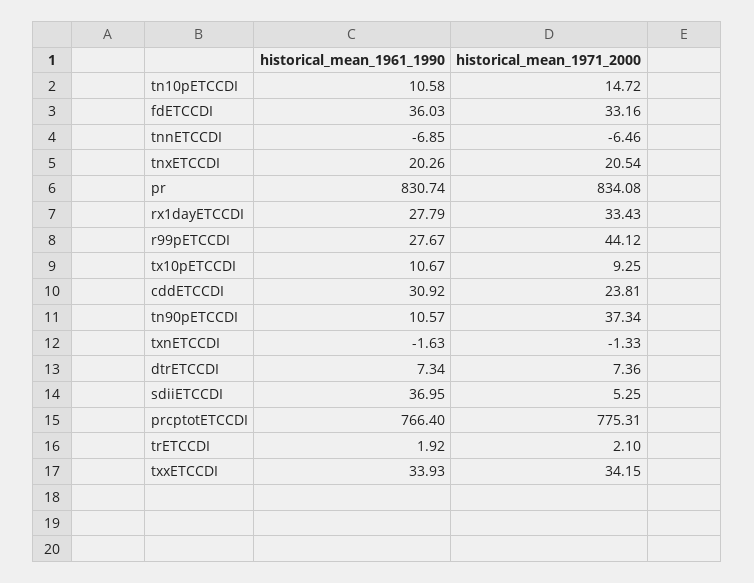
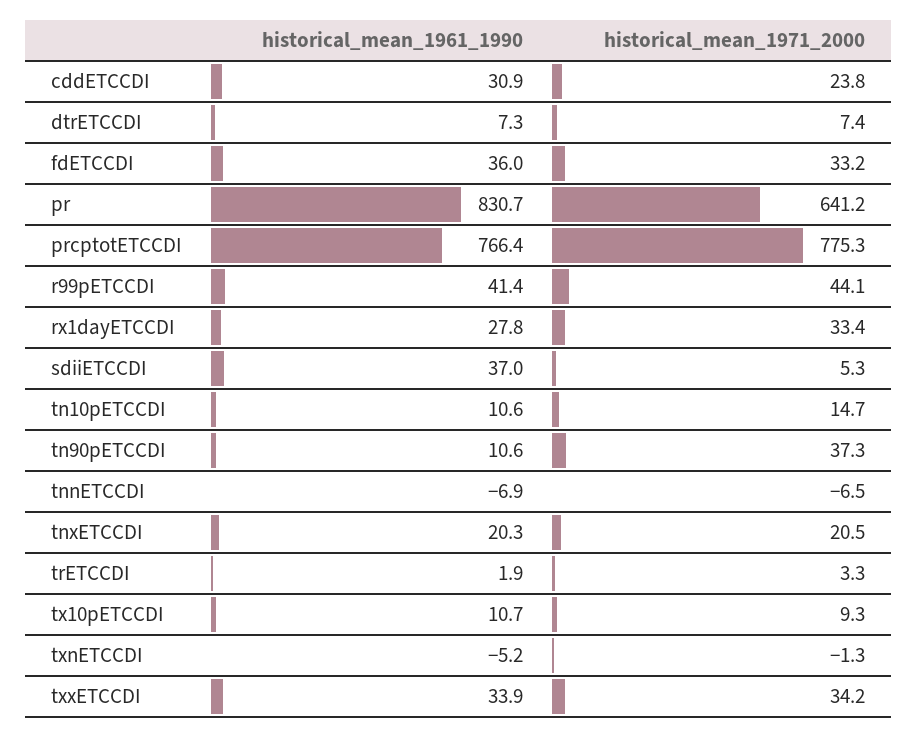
historical_mean_1971_2000, pr: 834.08 -> 641.2
historical_mean_1961_1990, r99pETCCDI: 27.67 -> 41.4
historical_mean_1961_1990, txnETCCDI: -1.63 -> -5.2
historical_mean_1971_2000, trETCCDI: 2.1 -> 3.3

